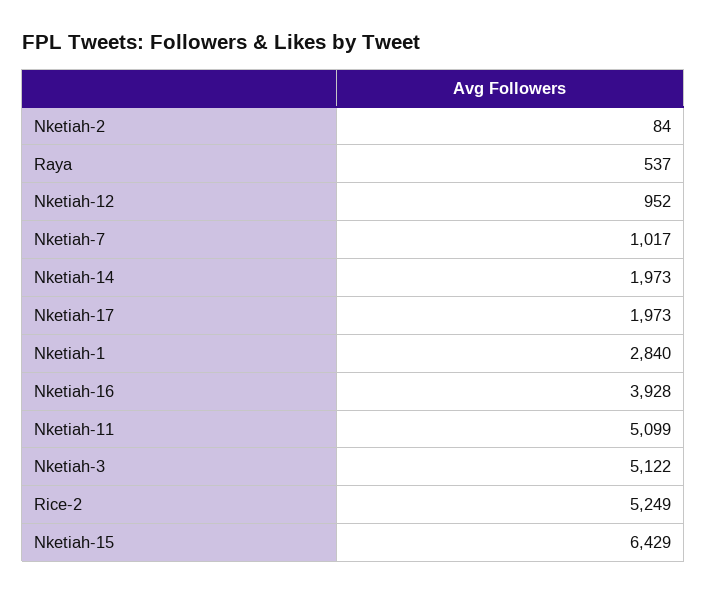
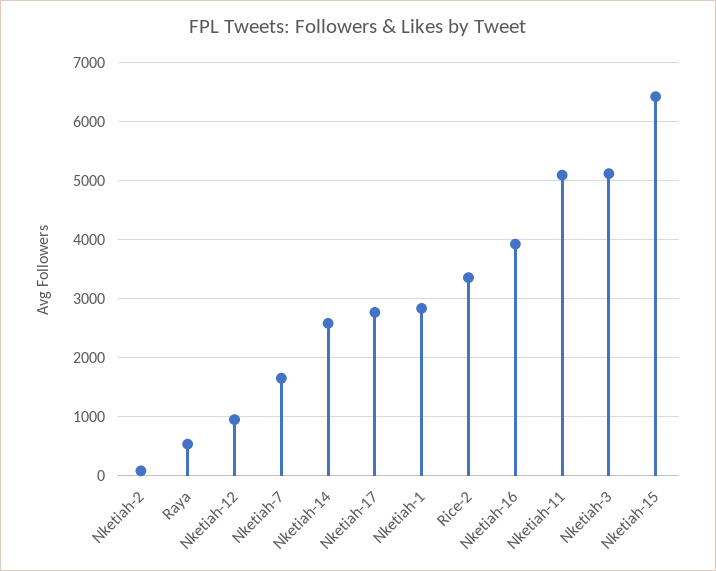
Nketiah-7: 1017 -> 1600
Nketiah-14: 1973 -> 2600
Nketiah-17: 1973 -> 2800
Rice-2: 5249 -> 3400

